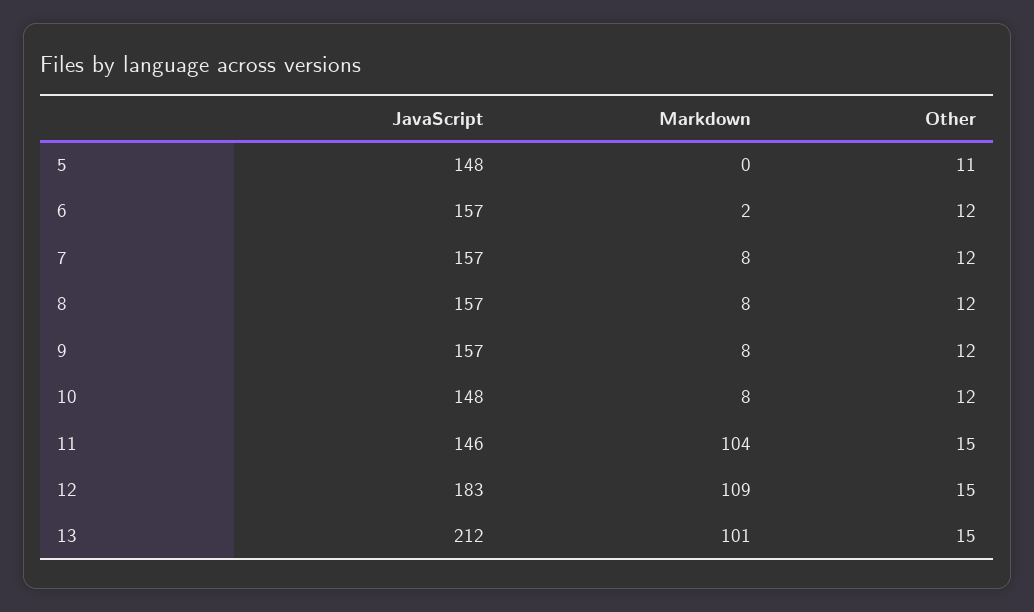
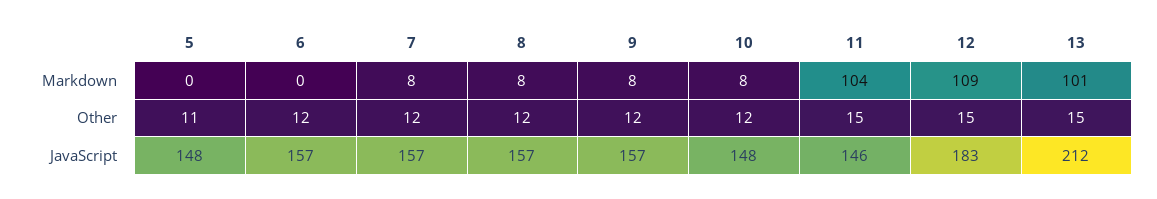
Markdown, 6: 2 -> 0

